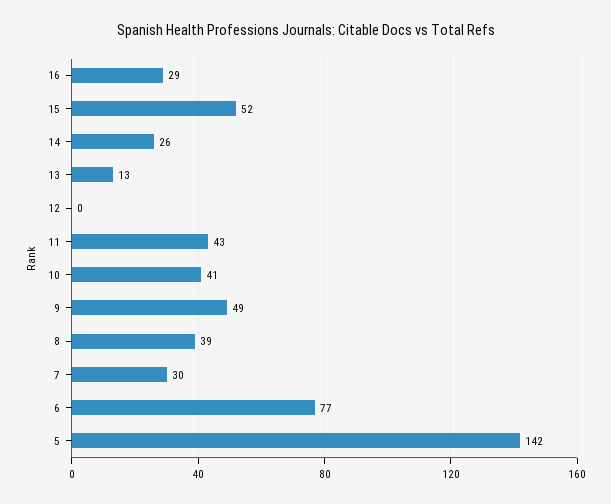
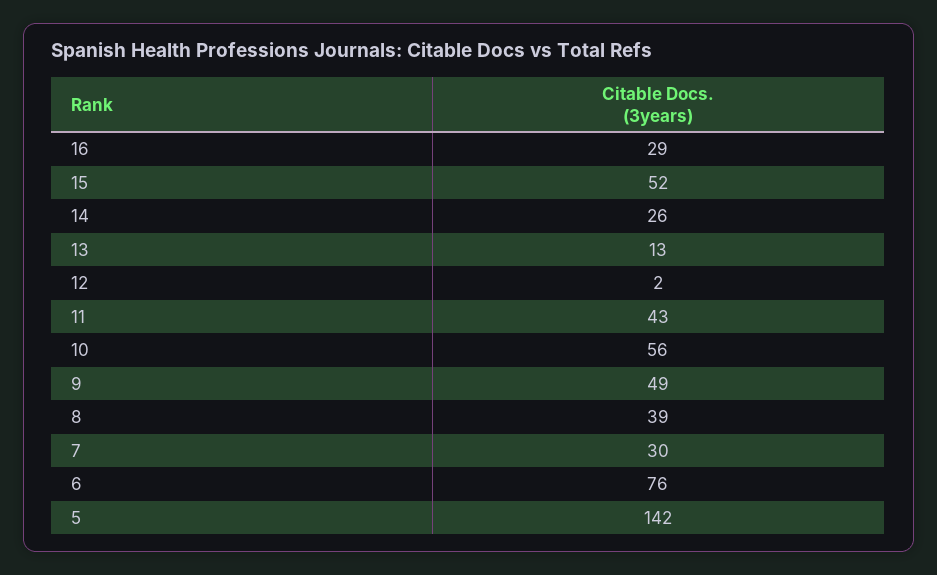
12: 0 -> 2
10: 41 -> 56
6: 77 -> 76

